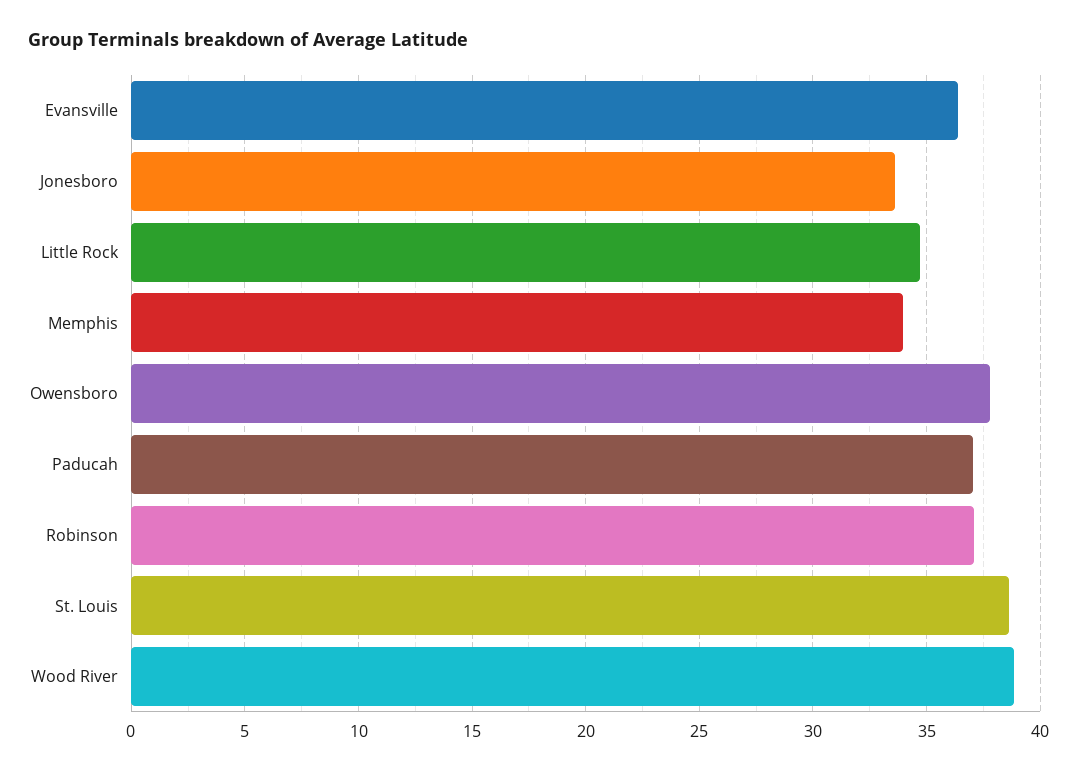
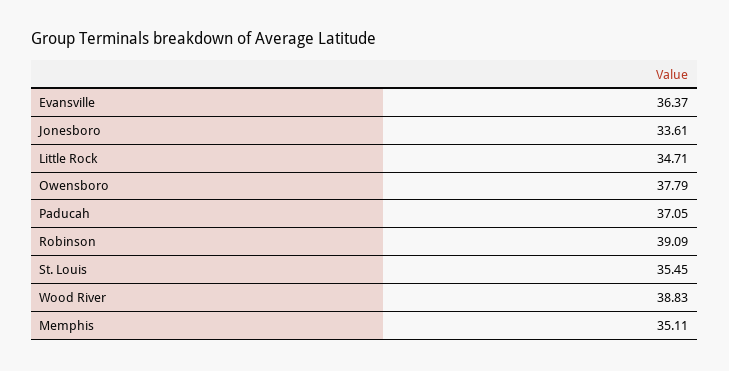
Memphis: 34 -> 35.11
Robinson: 37 -> 39.09
St. Louis: 38.5 -> 35.45

